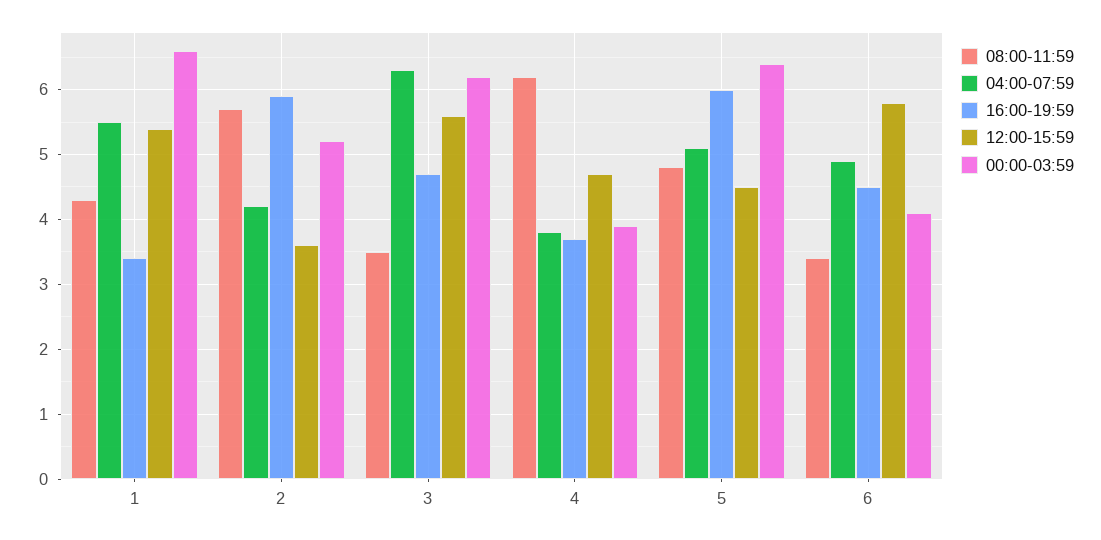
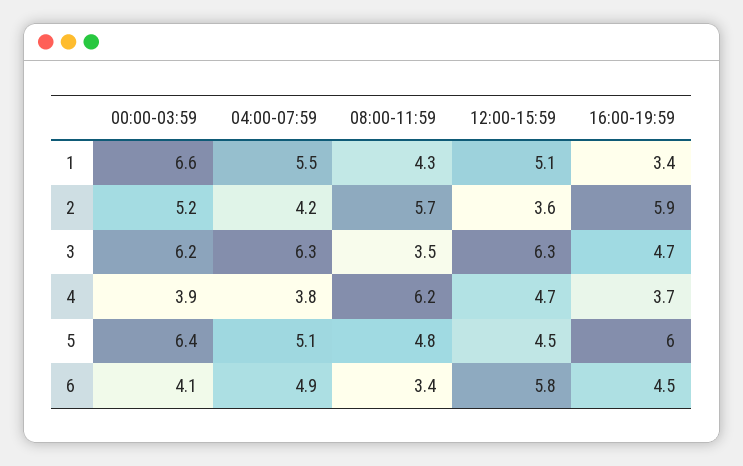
12:00-15:59, 1: 5.4 -> 5.1
12:00-15:59, 3: 5.6 -> 6.3

